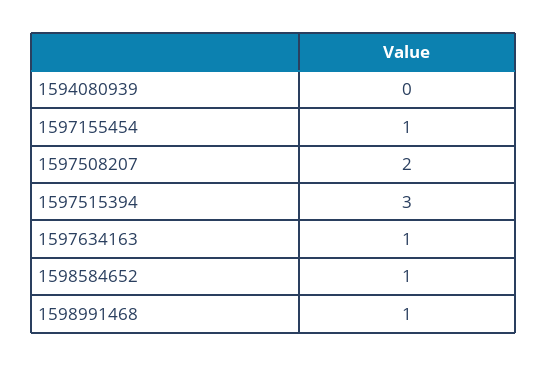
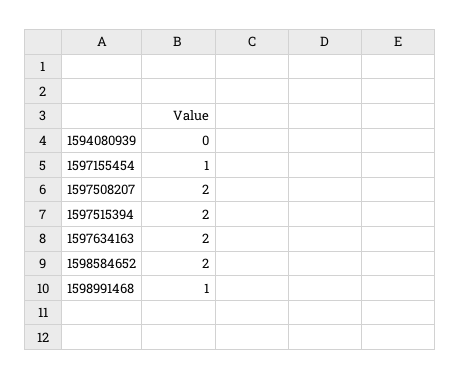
1597515394: 3 -> 2
1597634163: 1 -> 2
1598584652: 1 -> 2

